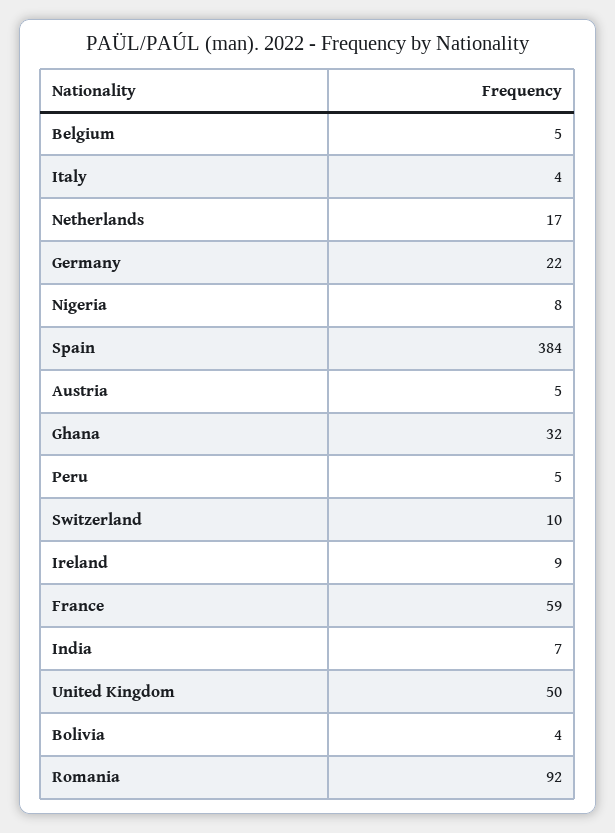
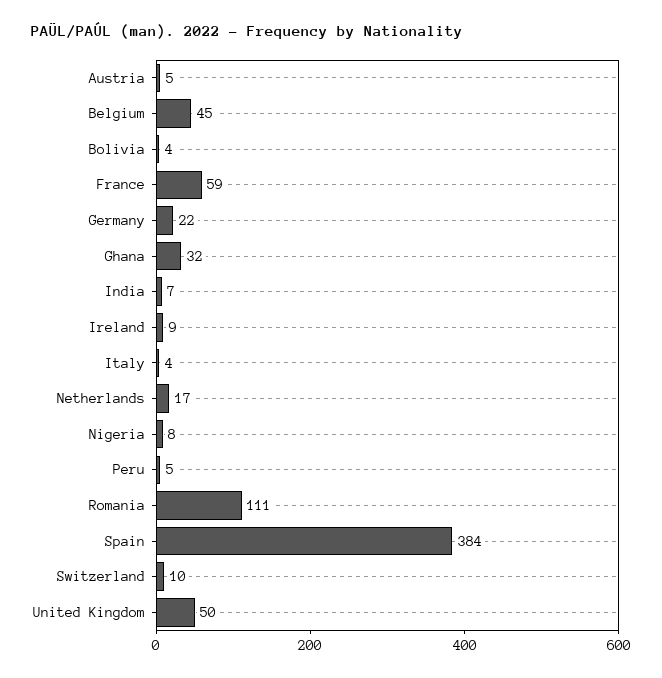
Belgium: 5 -> 45
Romania: 92 -> 111

